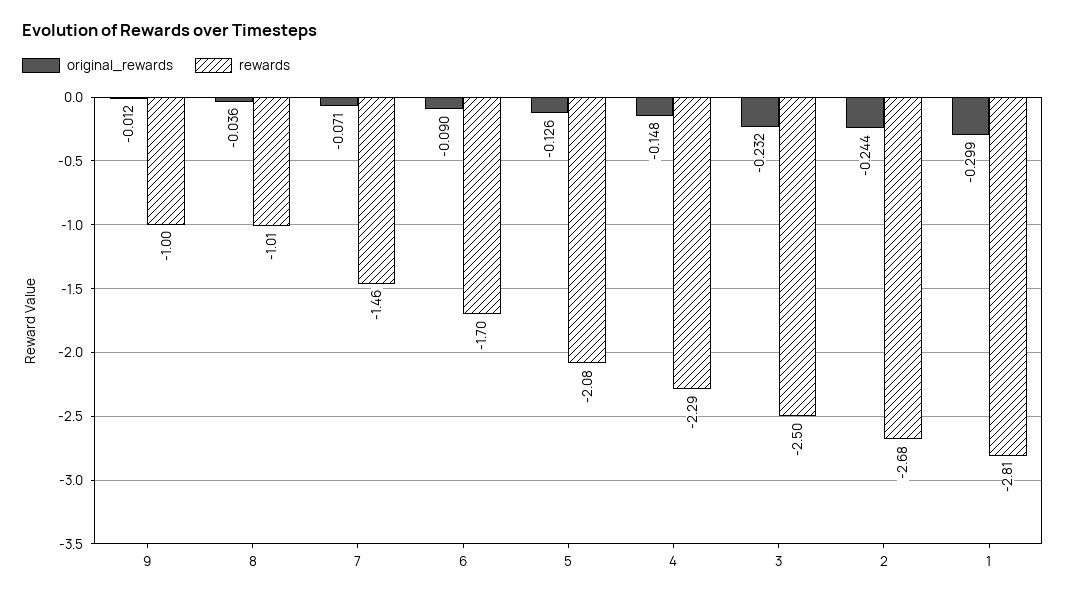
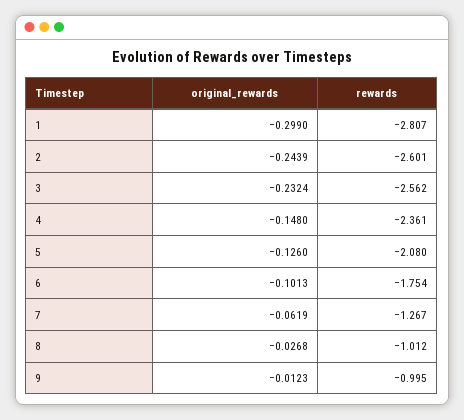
original_rewards, 8: -0.036 -> -0.0268
original_rewards, 7: -0.071 -> -0.0619
rewards, 7: -1.46 -> -1.267
original_rewards, 6: -0.09 -> -0.1013
rewards, 6: -1.7 -> -1.754
rewards, 4: -2.29 -> -2.361
rewards, 3: -2.5 -> -2.562
rewards, 2: -2.68 -> -2.601

